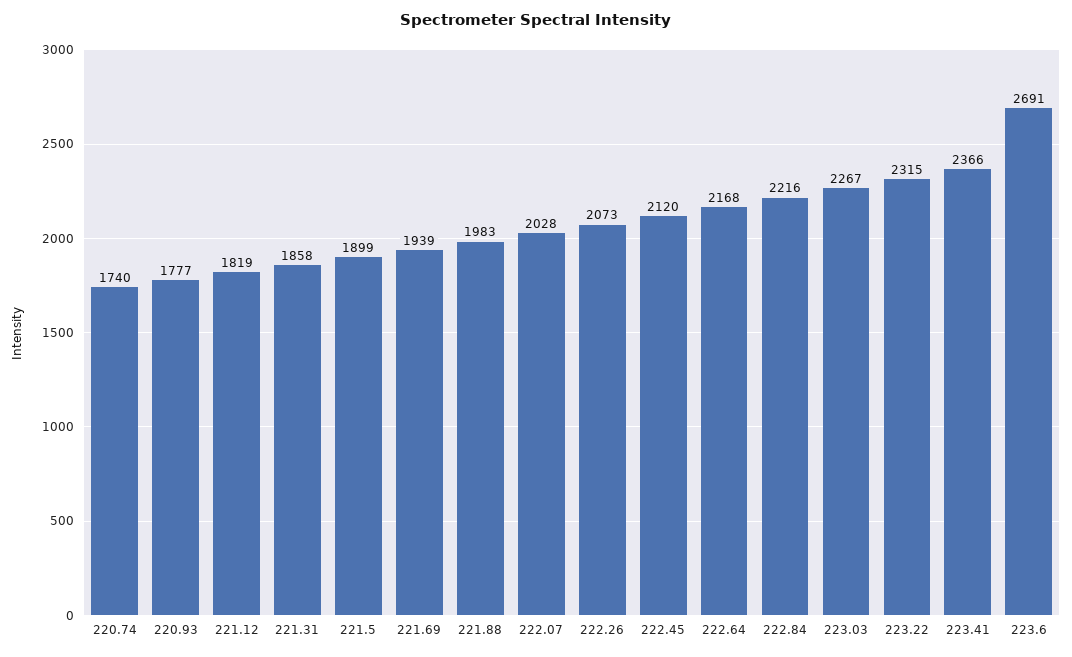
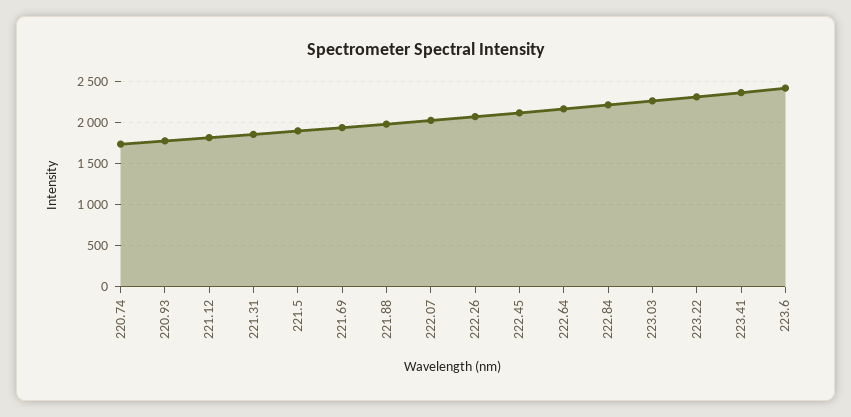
223.6: 2691 -> 2400

